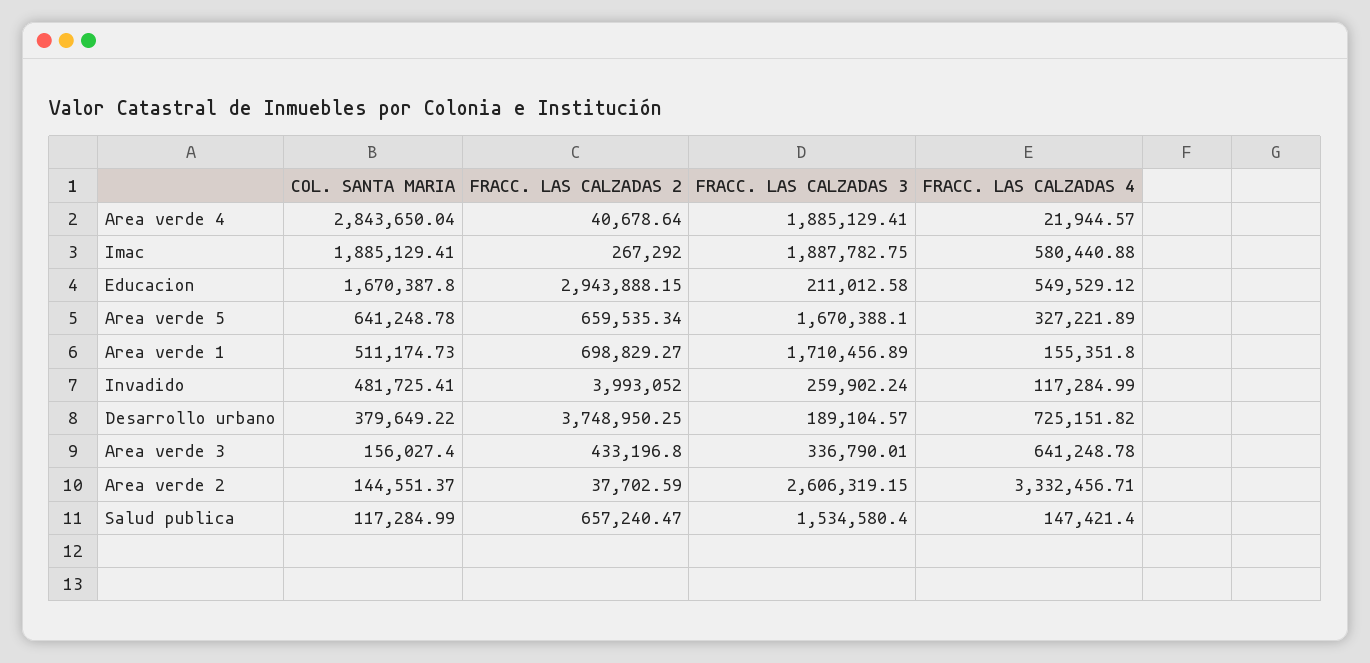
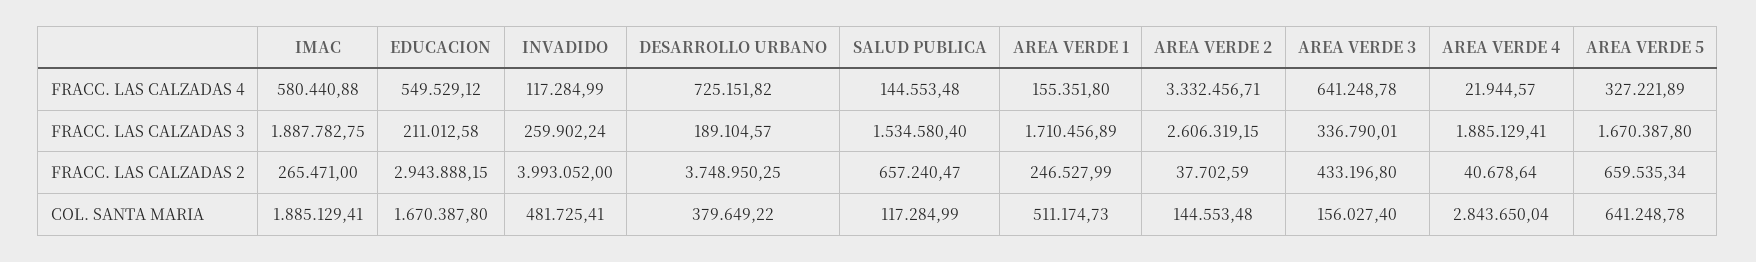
FRACC. LAS CALZADAS 2, Imac: 267292 -> 265471
FRACC. LAS CALZADAS 3, Area verde 5: 1670388.1 -> 1670387.8
FRACC. LAS CALZADAS 2, Area verde 1: 698829.27 -> 246527.99
COL. SANTA MARIA, Area verde 2: 144551.37 -> 144553.48
FRACC. LAS CALZADAS 4, Salud publica: 147421.4 -> 144553.48

